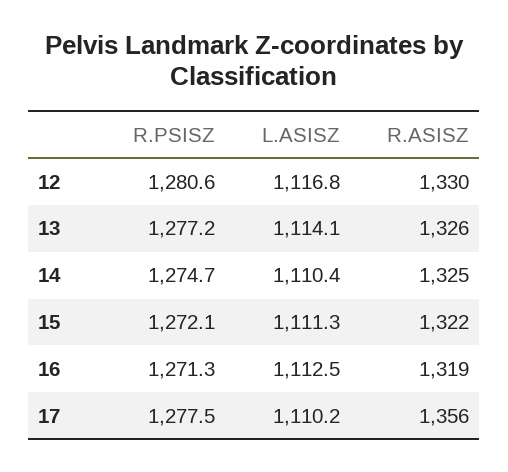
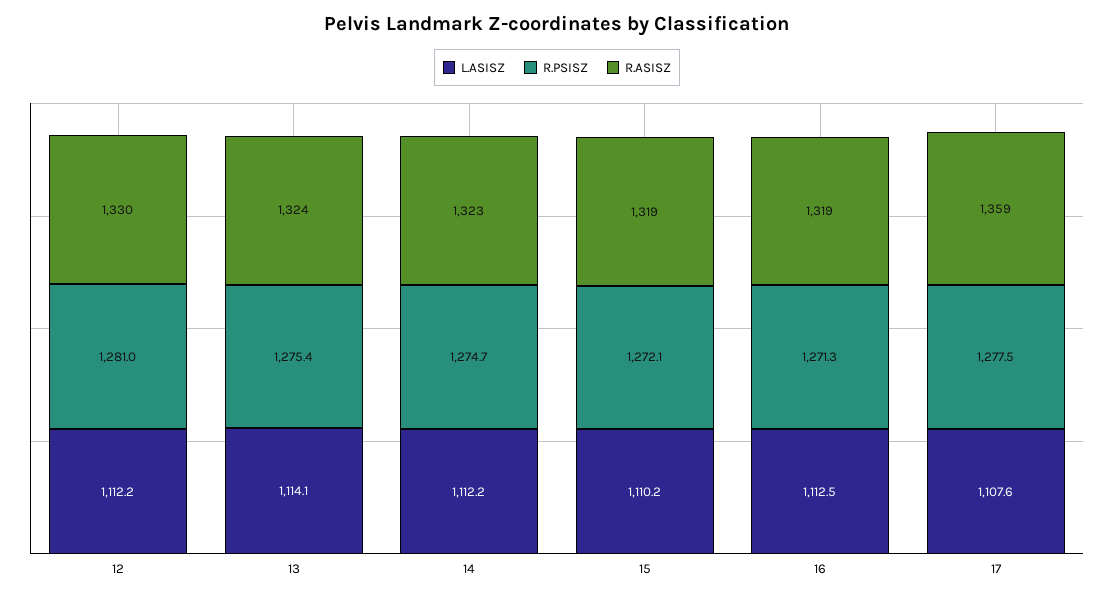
R.PSISZ, 12: 1280.6 -> 1281
L.ASISZ, 12: 1116.8 -> 1112.2
R.PSISZ, 13: 1277.2 -> 1275.4
R.ASISZ, 13: 1326 -> 1324
L.ASISZ, 14: 1110.4 -> 1112.2
R.ASISZ, 14: 1325 -> 1323
L.ASISZ, 15: 1111.3 -> 1110.2
R.ASISZ, 15: 1322 -> 1319
L.ASISZ, 17: 1110.2 -> 1107.6
R.ASISZ, 17: 1356 -> 1359

